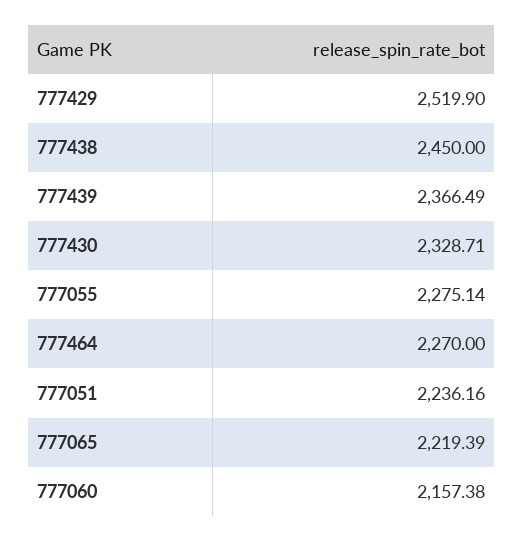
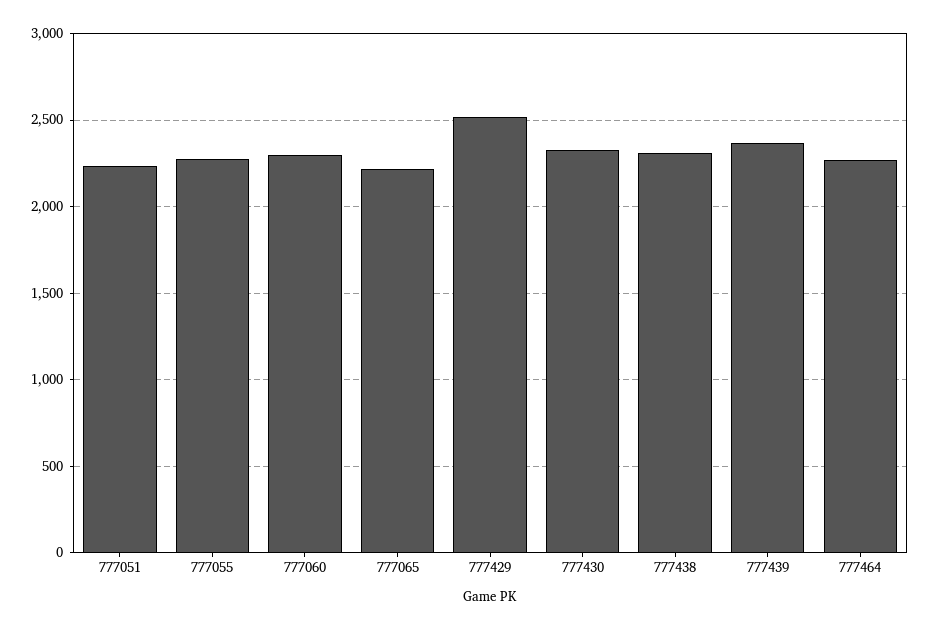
777438: 2450 -> 2300
777060: 2157.38 -> 2300

